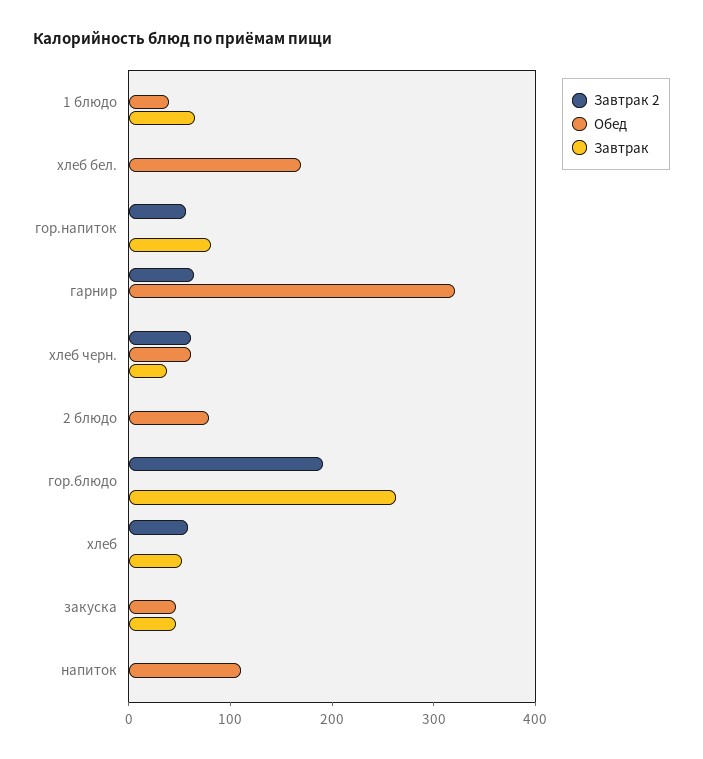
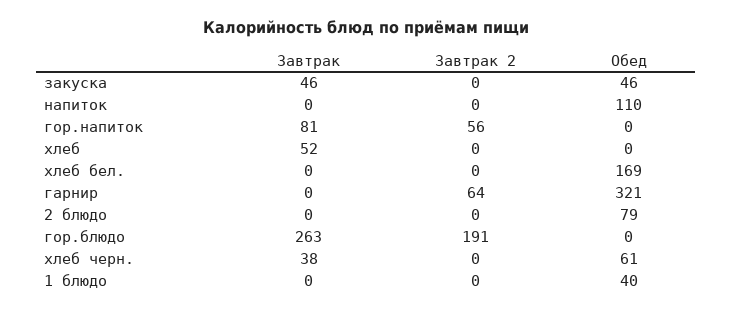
Завтрак, 1 блюдо: 60 -> 0
Завтрак 2, хлеб черн.: 60 -> 0
Завтрак 2, хлеб: 60 -> 0

